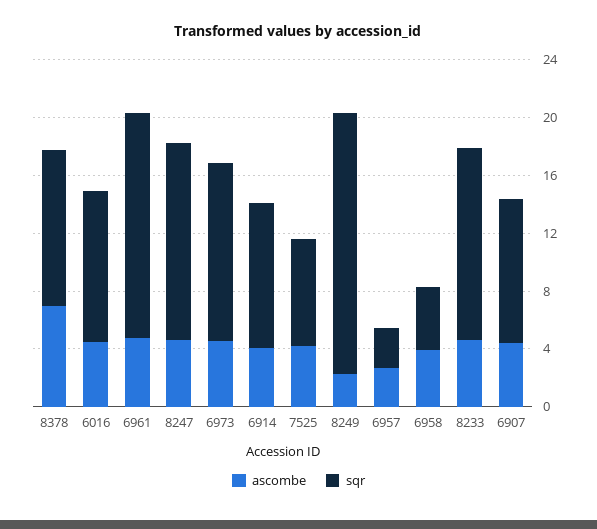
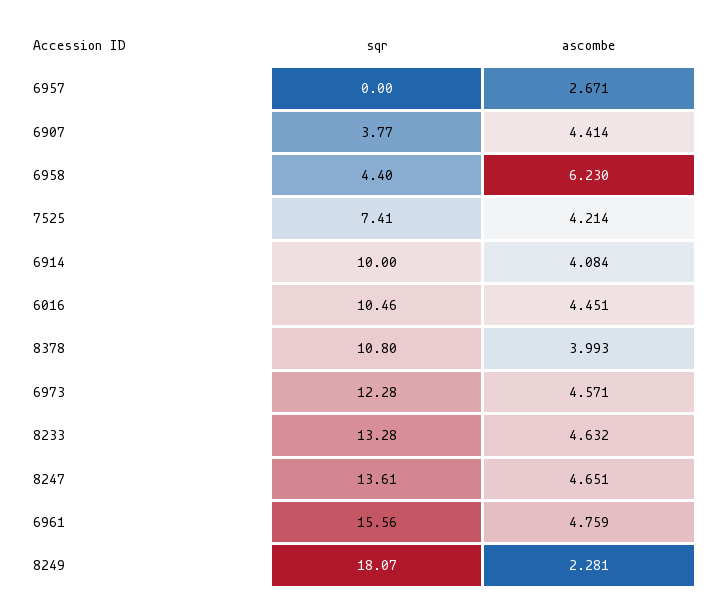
ascombe, 8378: 7 -> 3.993
sqr, 6957: 3 -> 0
ascombe, 6958: 4 -> 6.23
sqr, 6907: 10 -> 3.77

